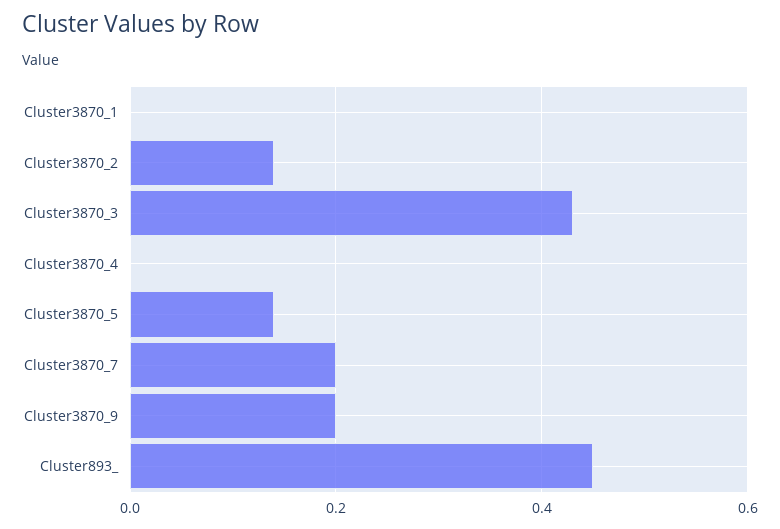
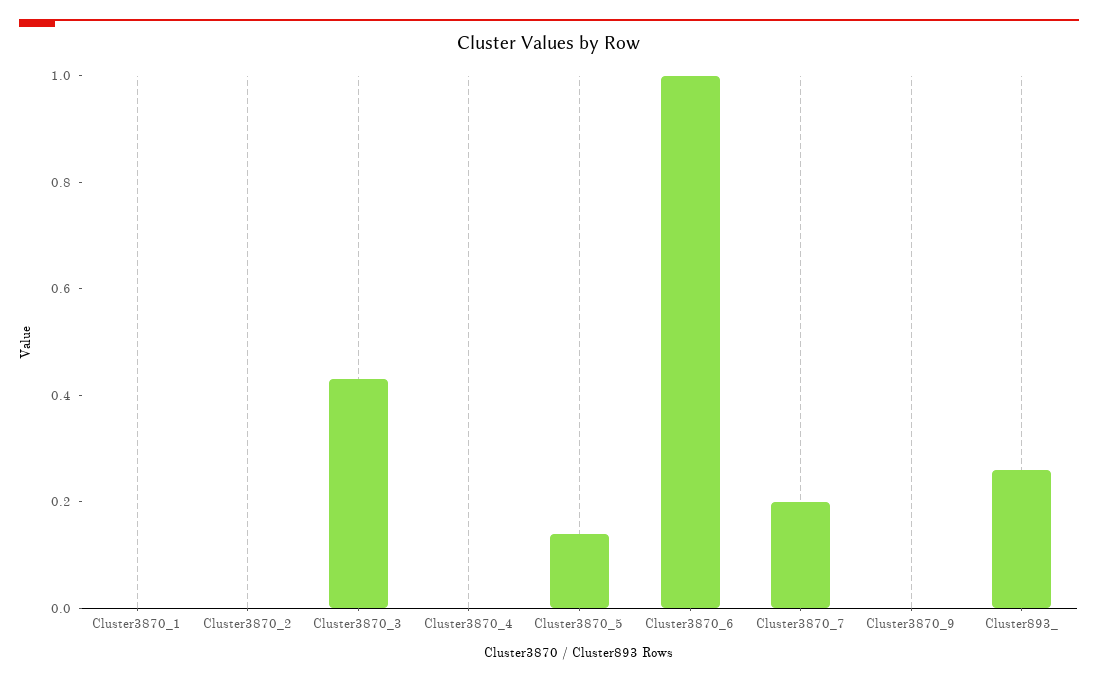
Cluster3870_2: 0.15 -> 0
Cluster3870_9: 0.2 -> 0
Cluster893_: 0.45 -> 0.25
Cluster3870_6: none -> 1

